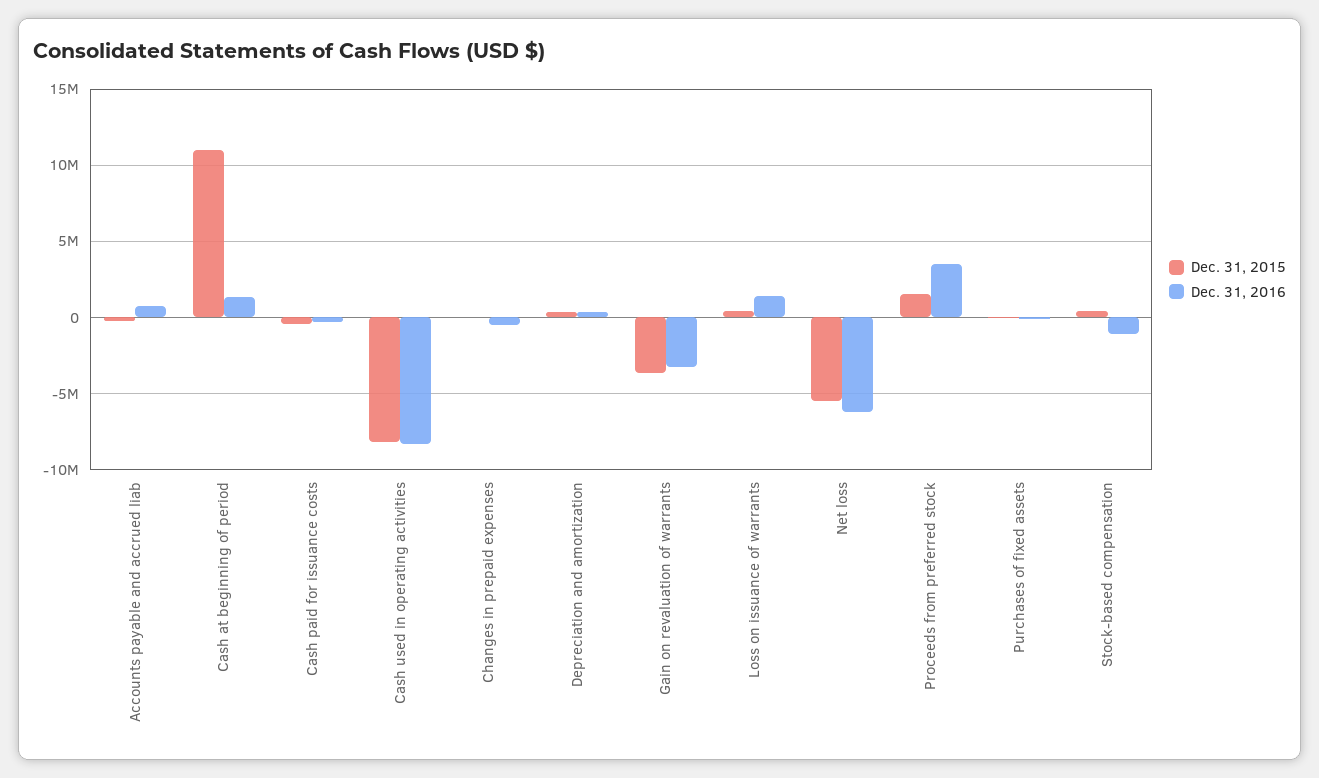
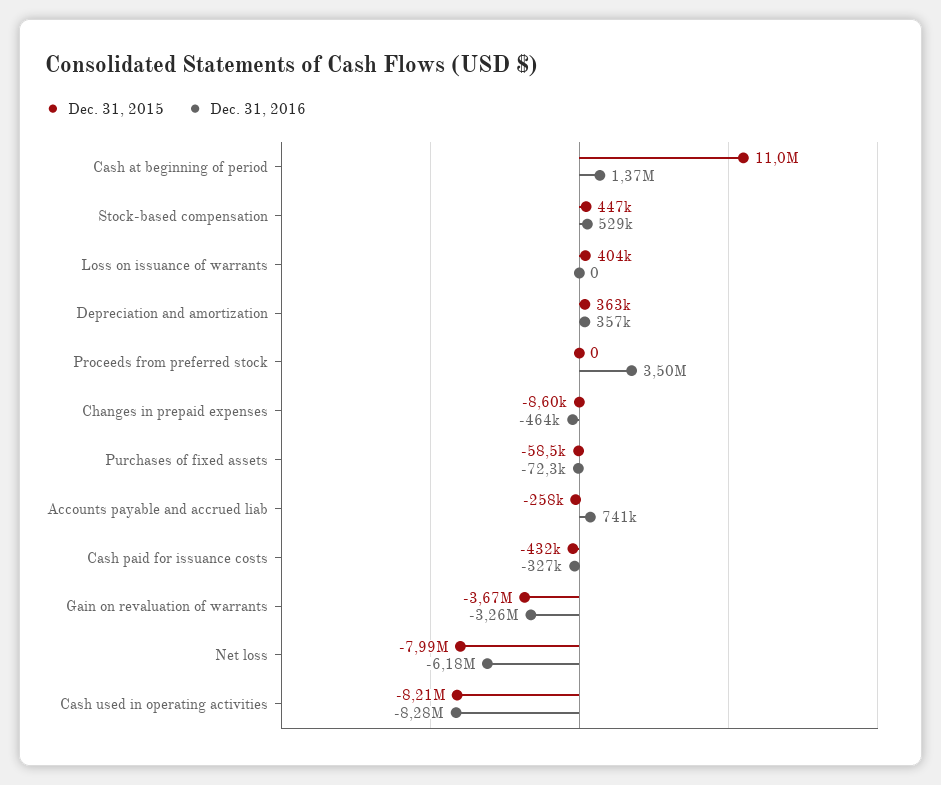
Dec. 31, 2016, Loss on issuance of warrants: 1500000 -> 0
Dec. 31, 2015, Net loss: -5500000 -> -7990000
Dec. 31, 2015, Proceeds from preferred stock: 1500000 -> 0
Dec. 31, 2016, Stock-based compensation: -1000000 -> 529000

